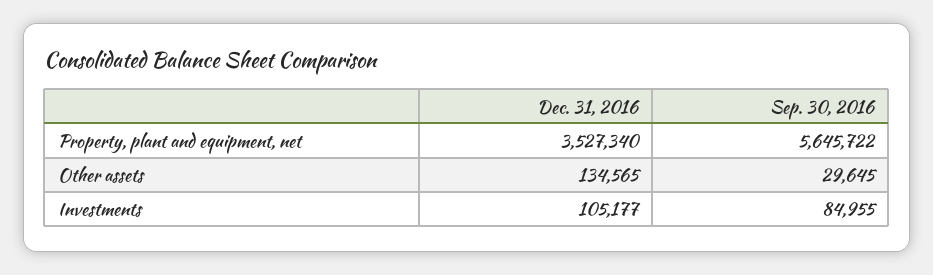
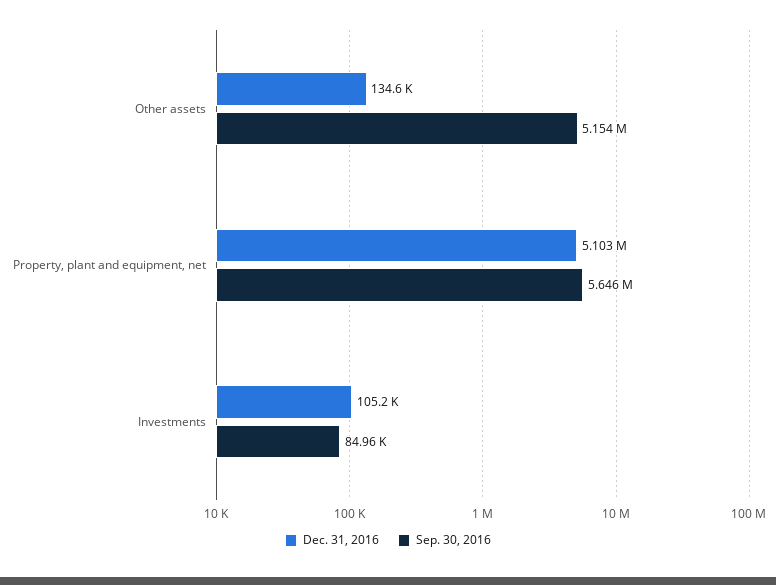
Dec. 31, 2016, Property, plant and equipment, net: 3527340 -> 5103000
Sep. 30, 2016, Other assets: 29645 -> 5154000

